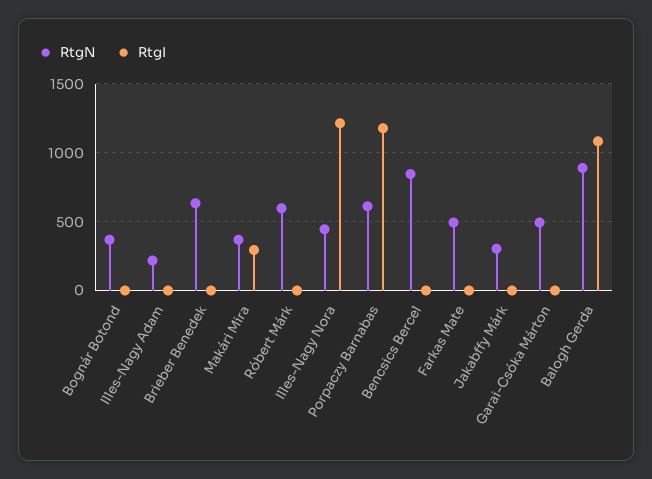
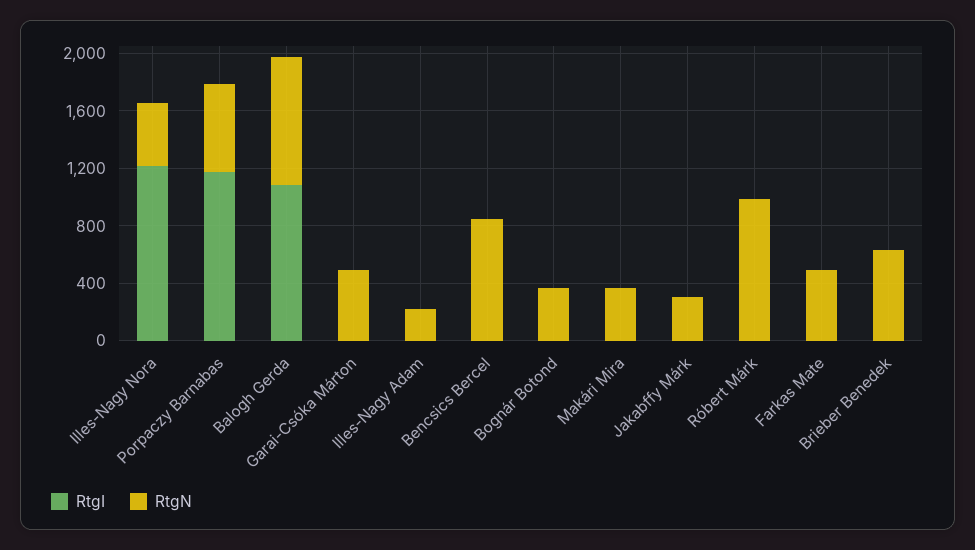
RtgI, Makári Mira: 300 -> 0
RtgN, Róbert Márk: 600 -> 1000

